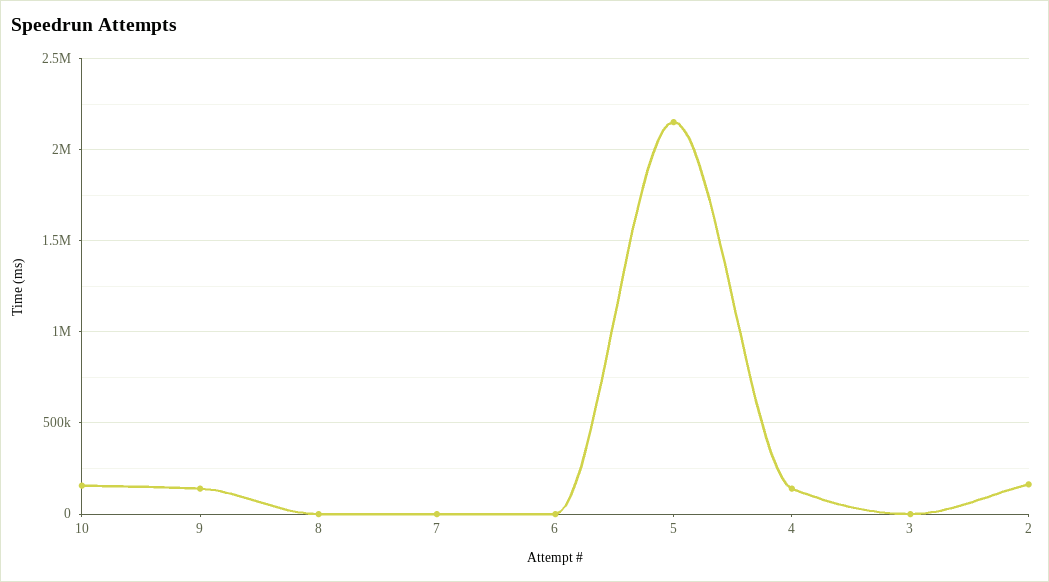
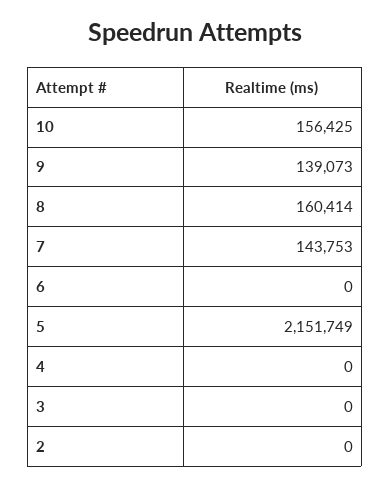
8: 0 -> 160414
7: 0 -> 143753
4: 150000 -> 0
2: 150000 -> 0

